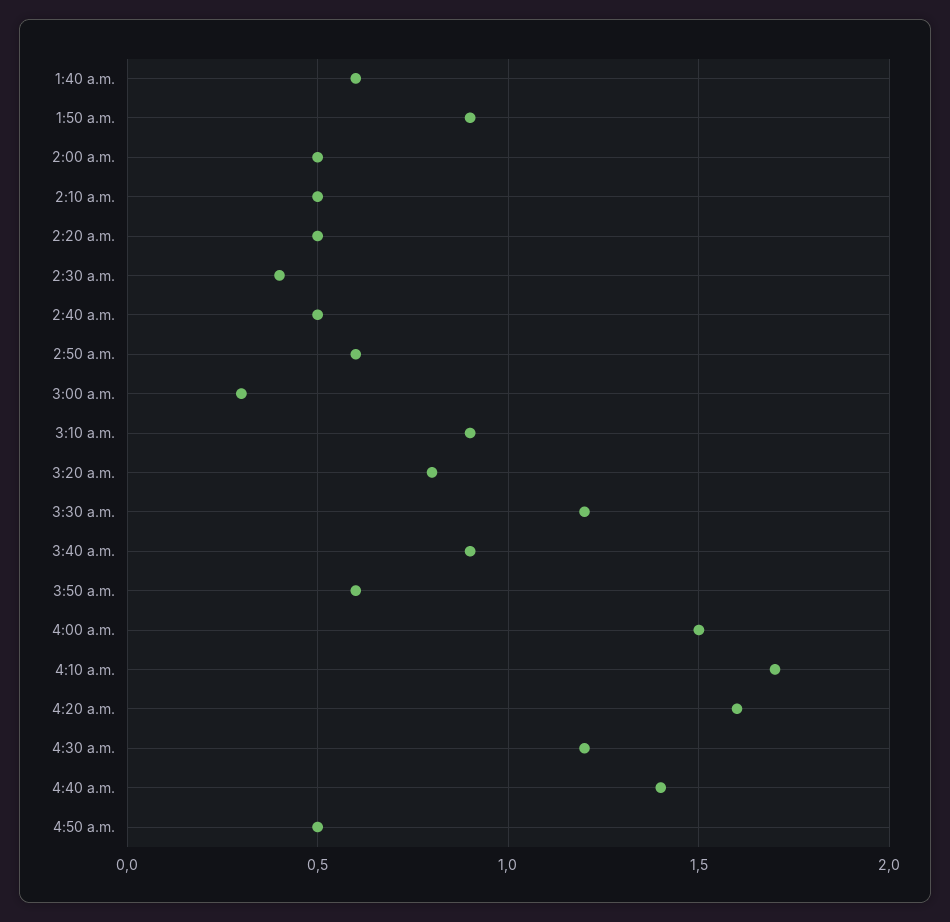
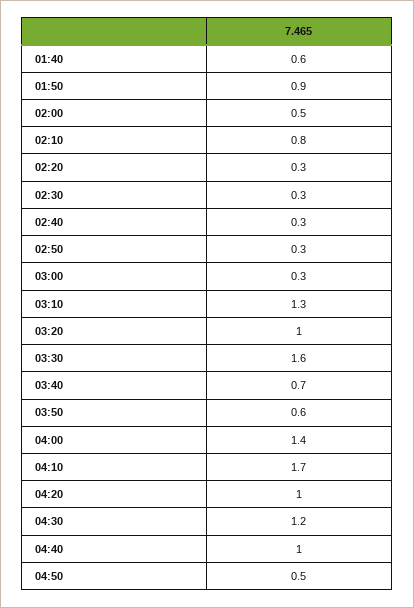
2:10 a.m.: 0.5 -> 0.8
2:20 a.m.: 0.5 -> 0.3
2:30 a.m.: 0.4 -> 0.3
2:40 a.m.: 0.5 -> 0.3
2:50 a.m.: 0.6 -> 0.3
3:10 a.m.: 0.9 -> 1.3
3:20 a.m.: 0.8 -> 1
3:30 a.m.: 1.2 -> 1.6
3:40 a.m.: 0.9 -> 0.7
4:00 a.m.: 1.5 -> 1.4
4:20 a.m.: 1.6 -> 1
4:40 a.m.: 1.4 -> 1

